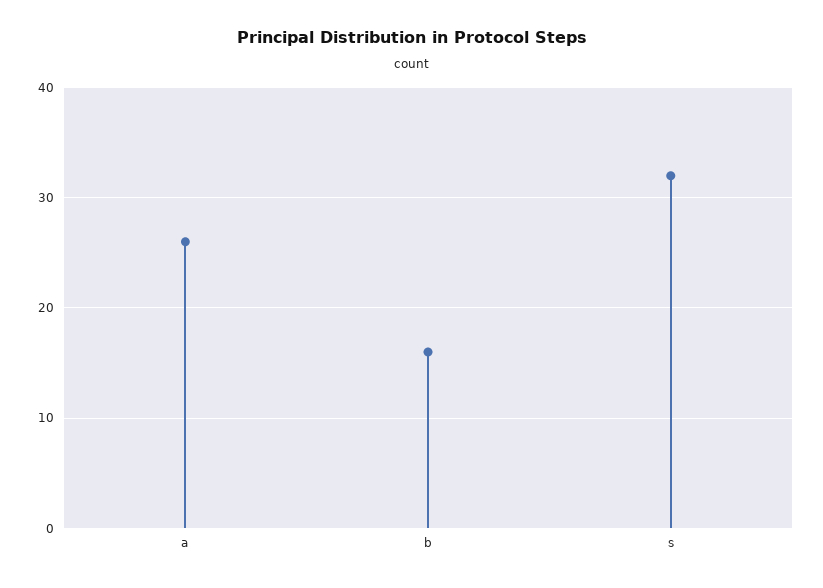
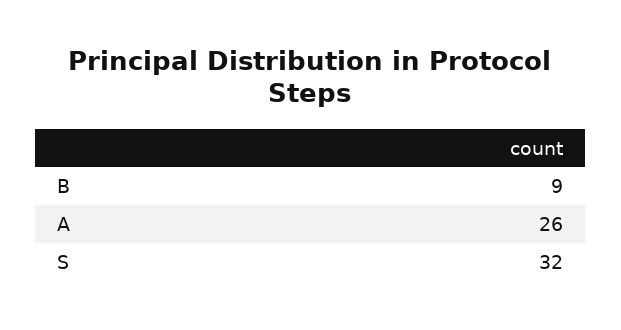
b: 16 -> 9

